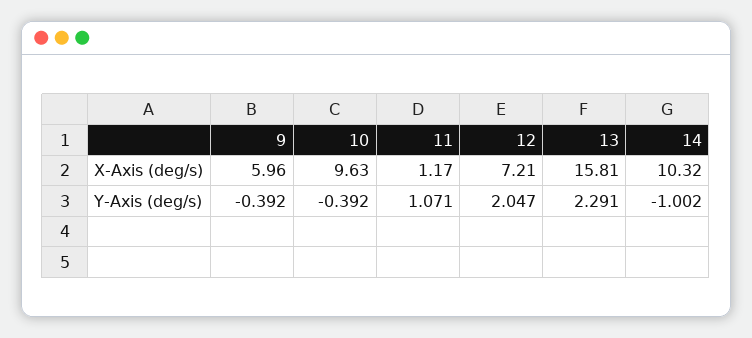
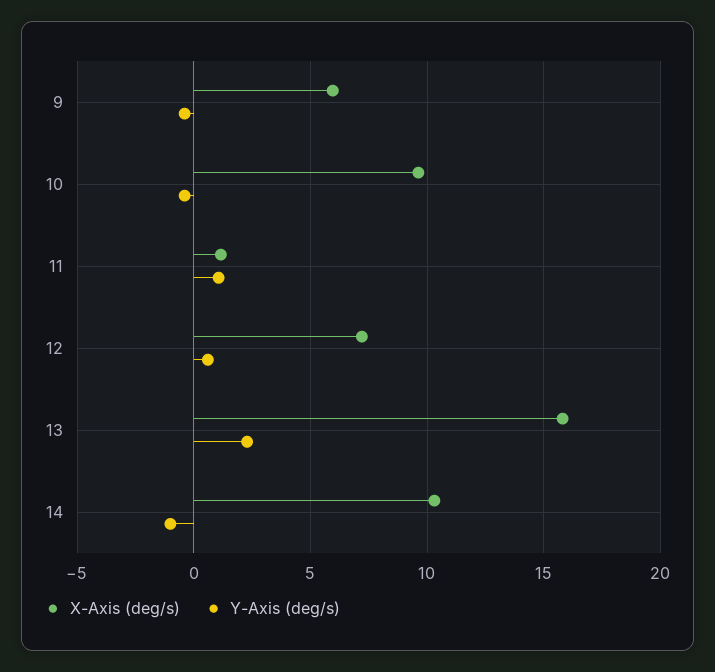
Y-Axis (deg/s), 12: 2.047 -> 0.5

